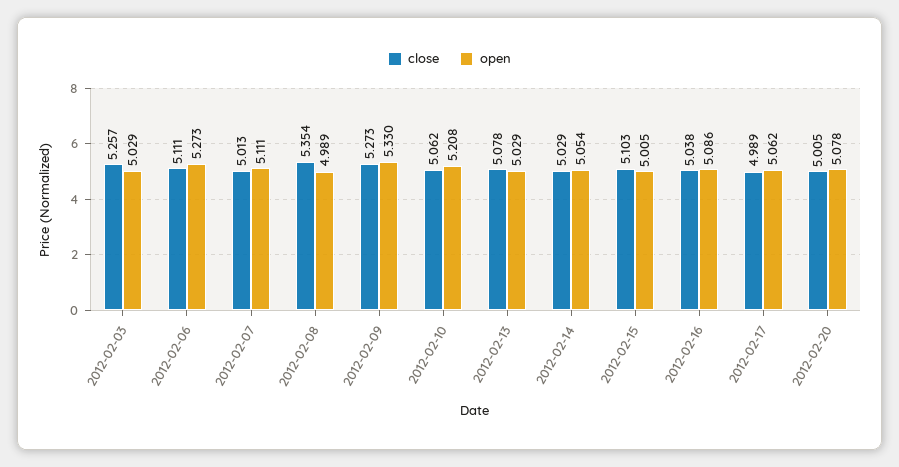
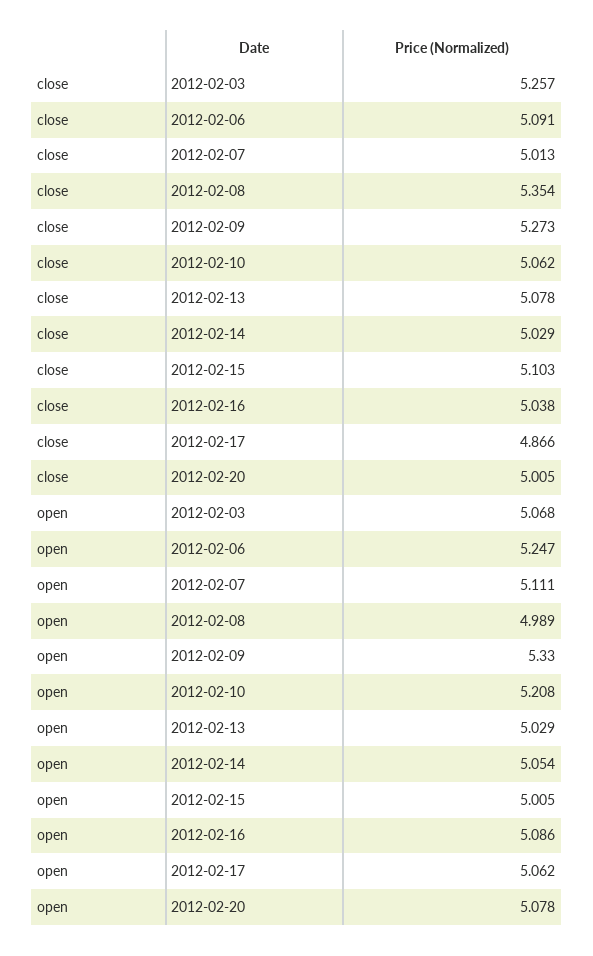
open, 2012-02-03: 5.029 -> 5.068
close, 2012-02-06: 5.111 -> 5.091
open, 2012-02-06: 5.273 -> 5.247
close, 2012-02-17: 4.989 -> 4.866

